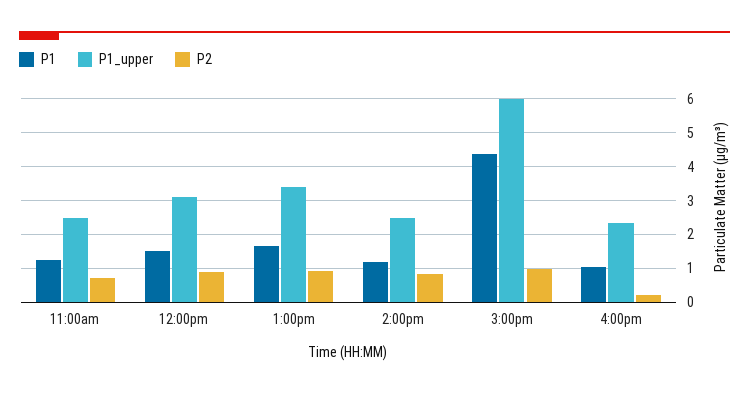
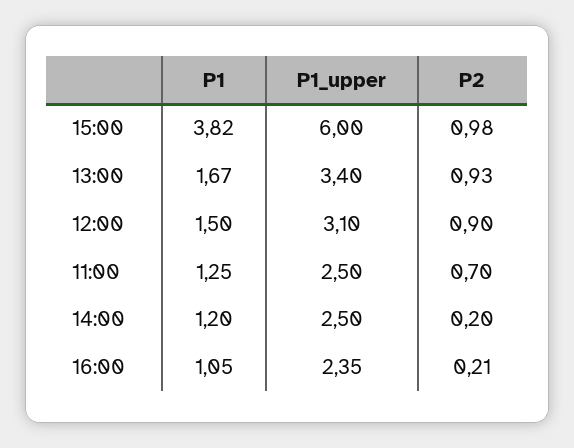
P2, 2:00pm: 0.8 -> 0.2
P1, 3:00pm: 4.4 -> 3.82

